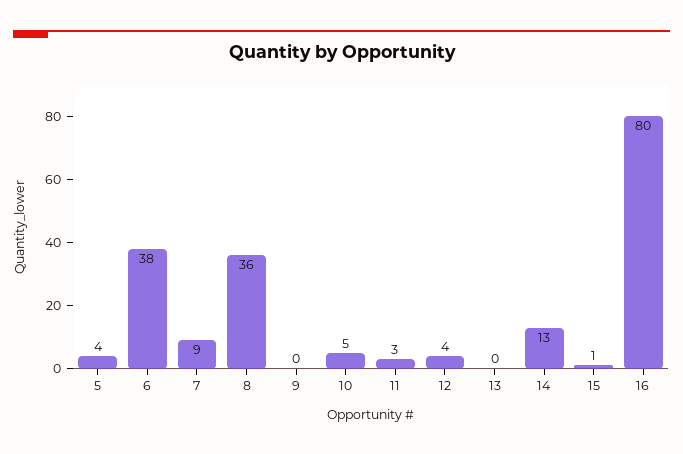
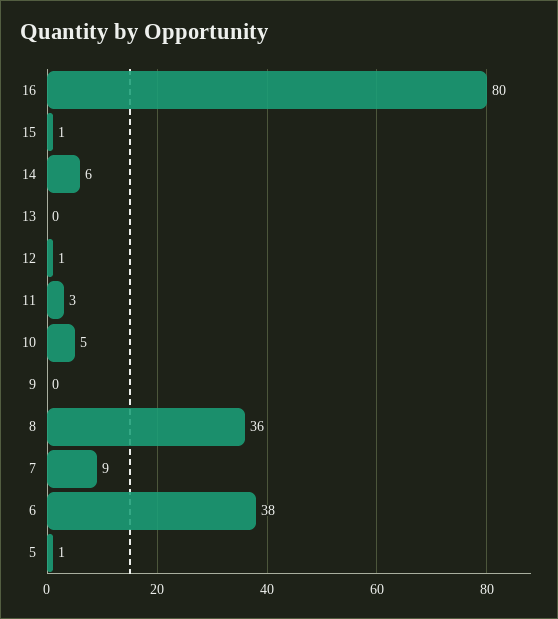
5: 4 -> 1
12: 4 -> 1
14: 13 -> 6

